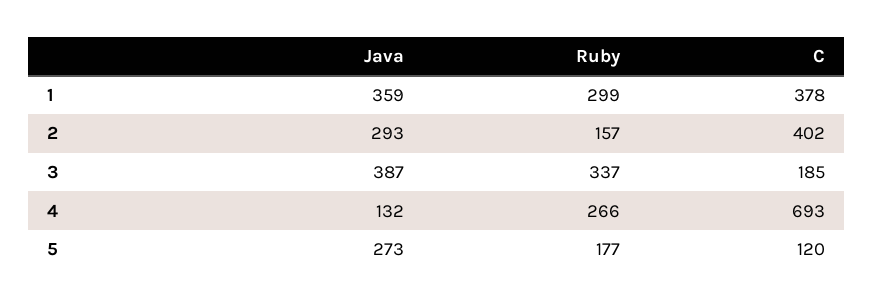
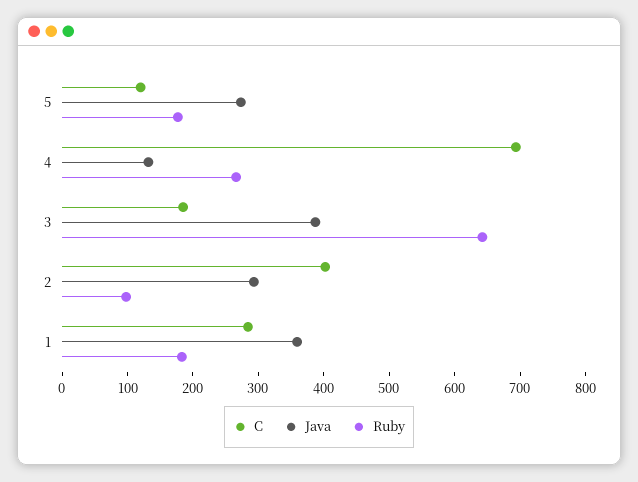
Ruby, 1: 299 -> 180
C, 1: 378 -> 280
Ruby, 2: 157 -> 100
Ruby, 3: 337 -> 640

